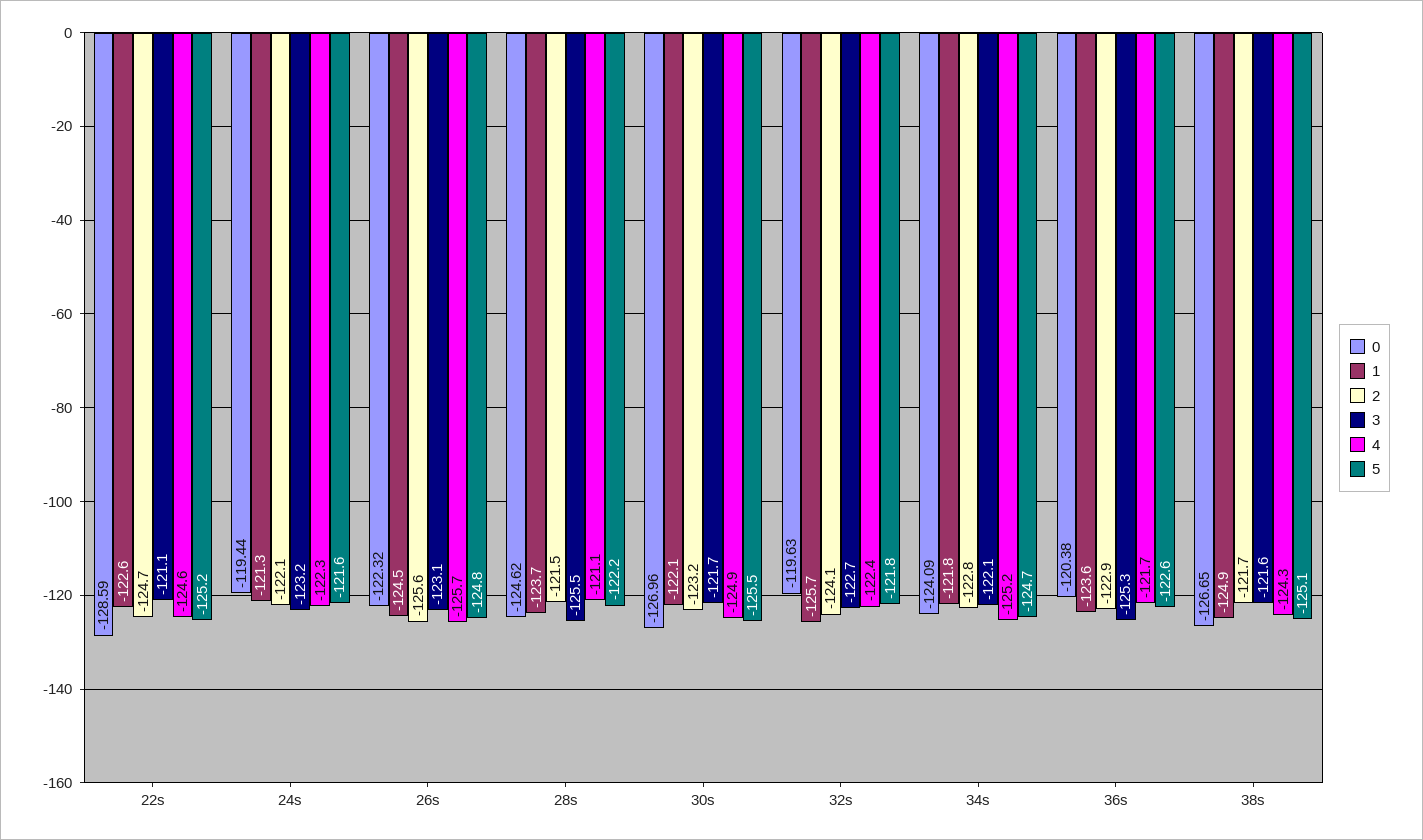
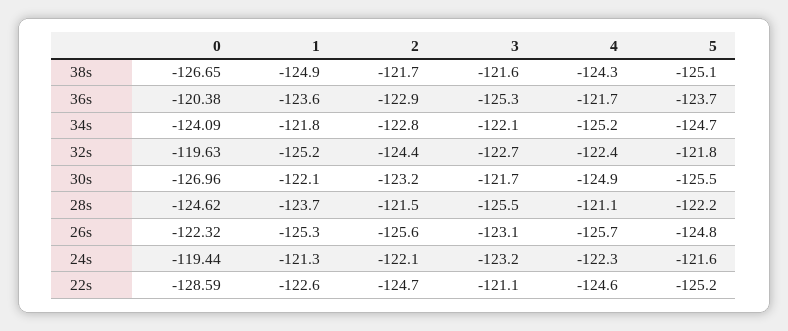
1, 26s: -124.5 -> -125.3
1, 32s: -125.7 -> -125.2
2, 32s: -124.1 -> -124.4
5, 36s: -122.6 -> -123.7

